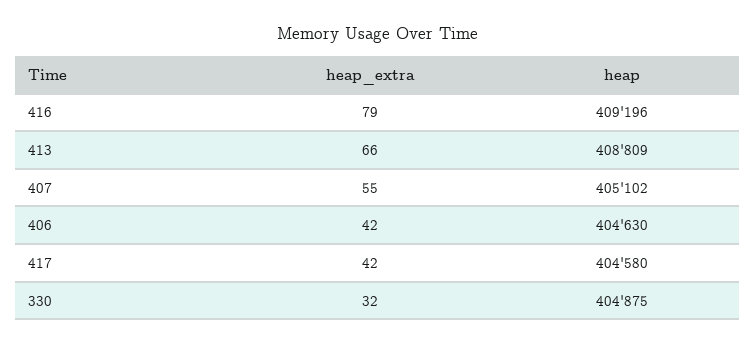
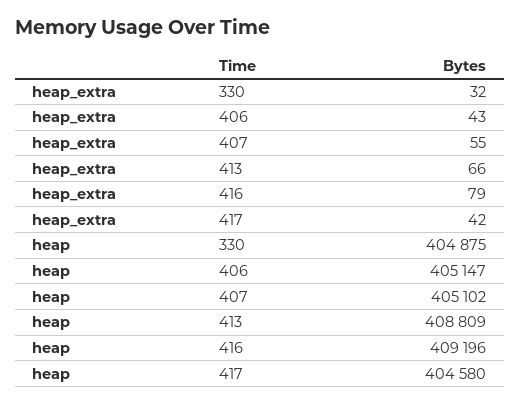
heap_extra, 406: 42 -> 43
heap, 406: 404630 -> 405147

